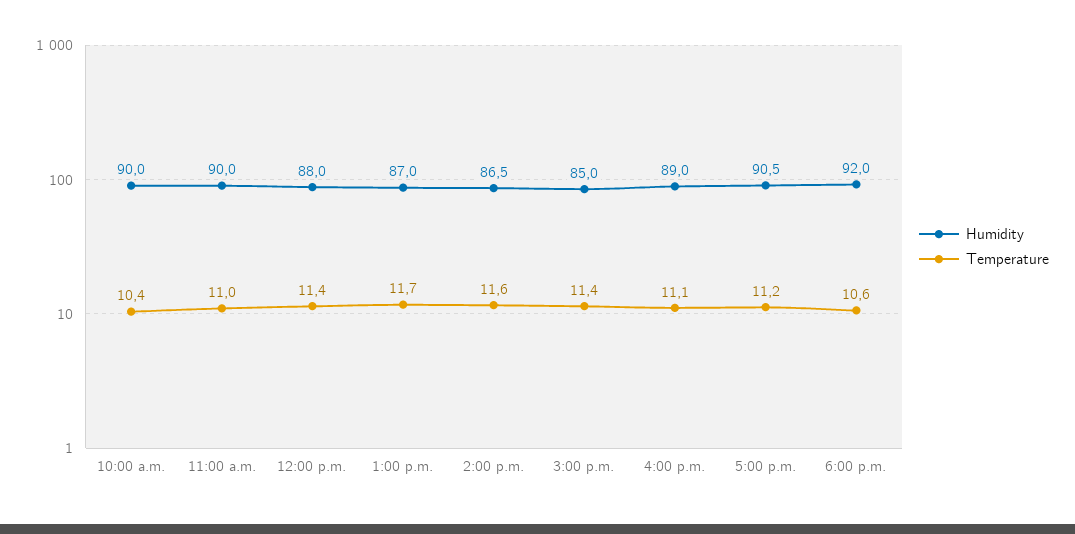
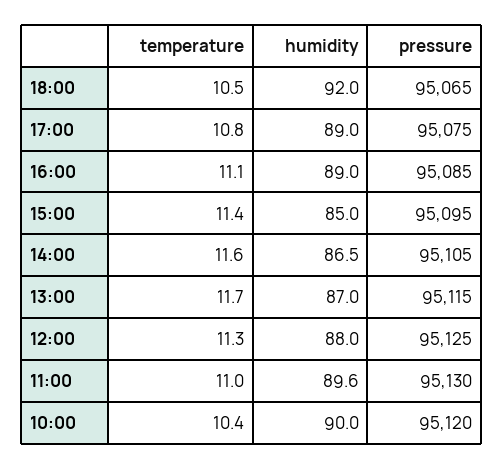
Humidity, 11:00 a.m.: 90 -> 89.6
Temperature, 12:00 p.m.: 11.4 -> 11.3
Humidity, 5:00 p.m.: 90.5 -> 89
Temperature, 5:00 p.m.: 11.2 -> 10.8
Temperature, 6:00 p.m.: 10.6 -> 10.5
pressure, 6:00 p.m.: none -> 95065
pressure, 5:00 p.m.: none -> 95075
pressure, 4:00 p.m.: none -> 95085
pressure, 3:00 p.m.: none -> 95095
pressure, 2:00 p.m.: none -> 95105
pressure, 1:00 p.m.: none -> 95115
pressure, 12:00 p.m.: none -> 95125
pressure, 11:00 a.m.: none -> 95130
pressure, 10:00 a.m.: none -> 95120

